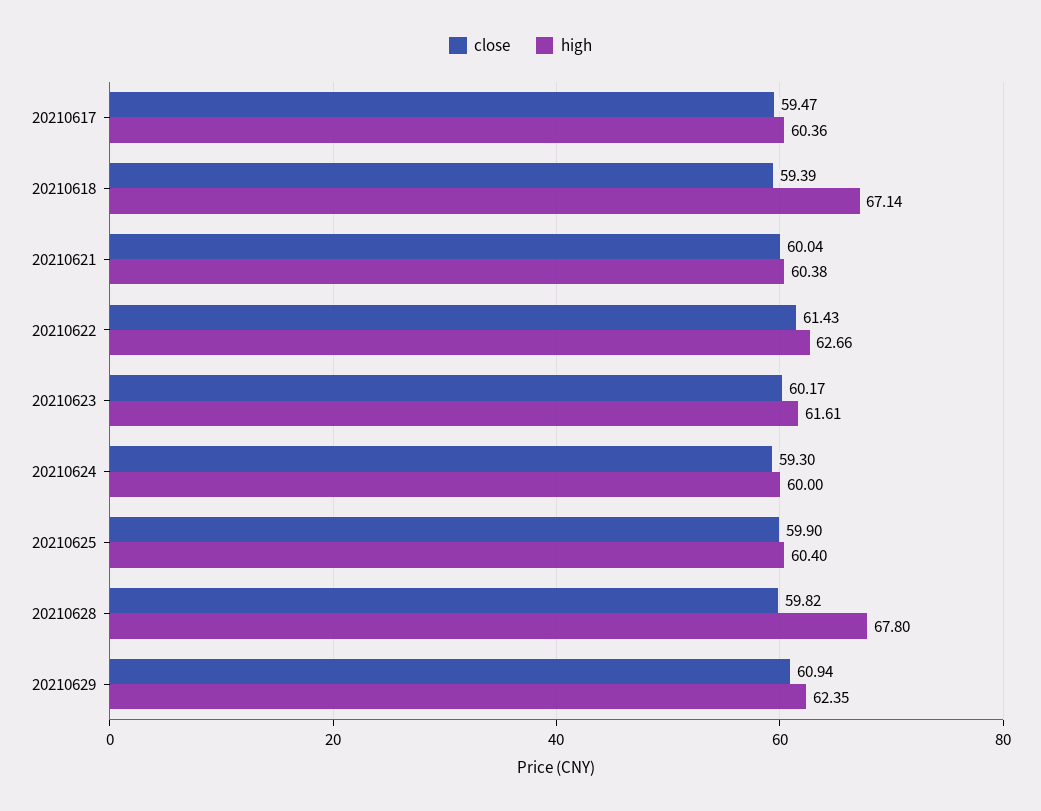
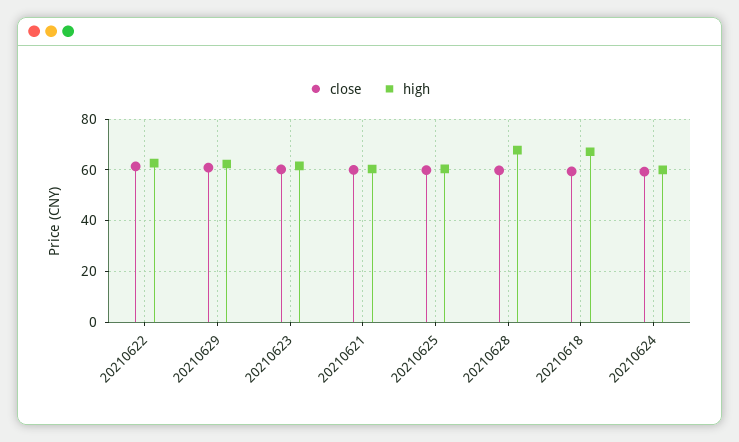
close, 20210617: 59.47 -> none
high, 20210617: 60.36 -> none

